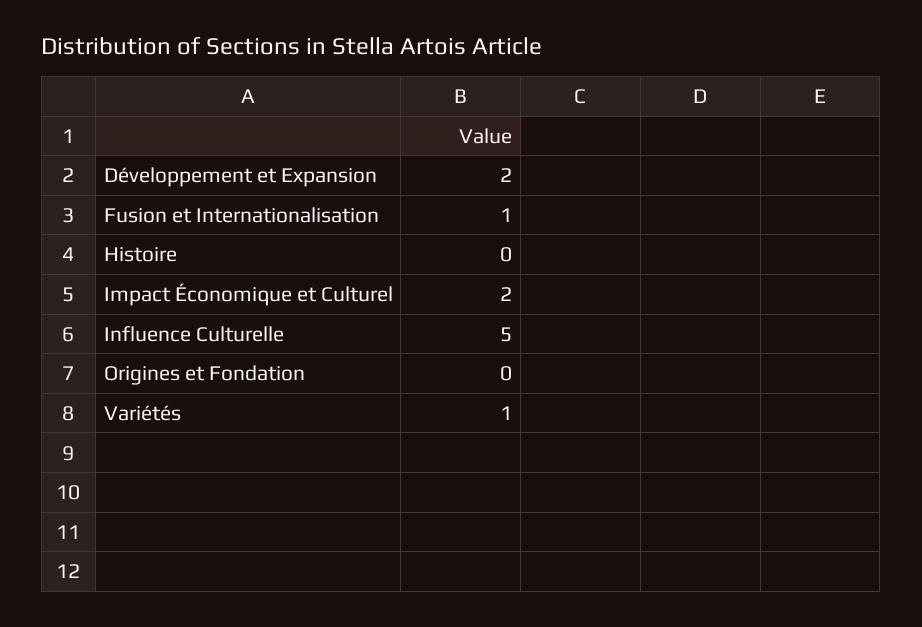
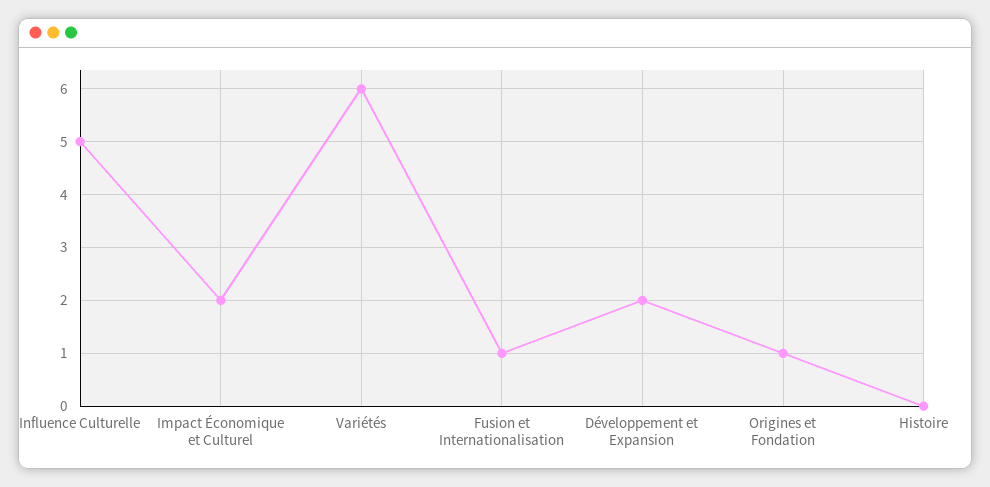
Origines et Fondation: 0 -> 1
Variétés: 1 -> 6

